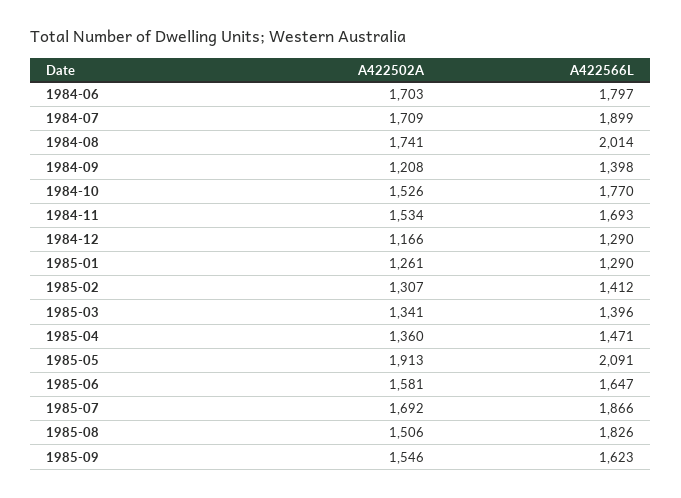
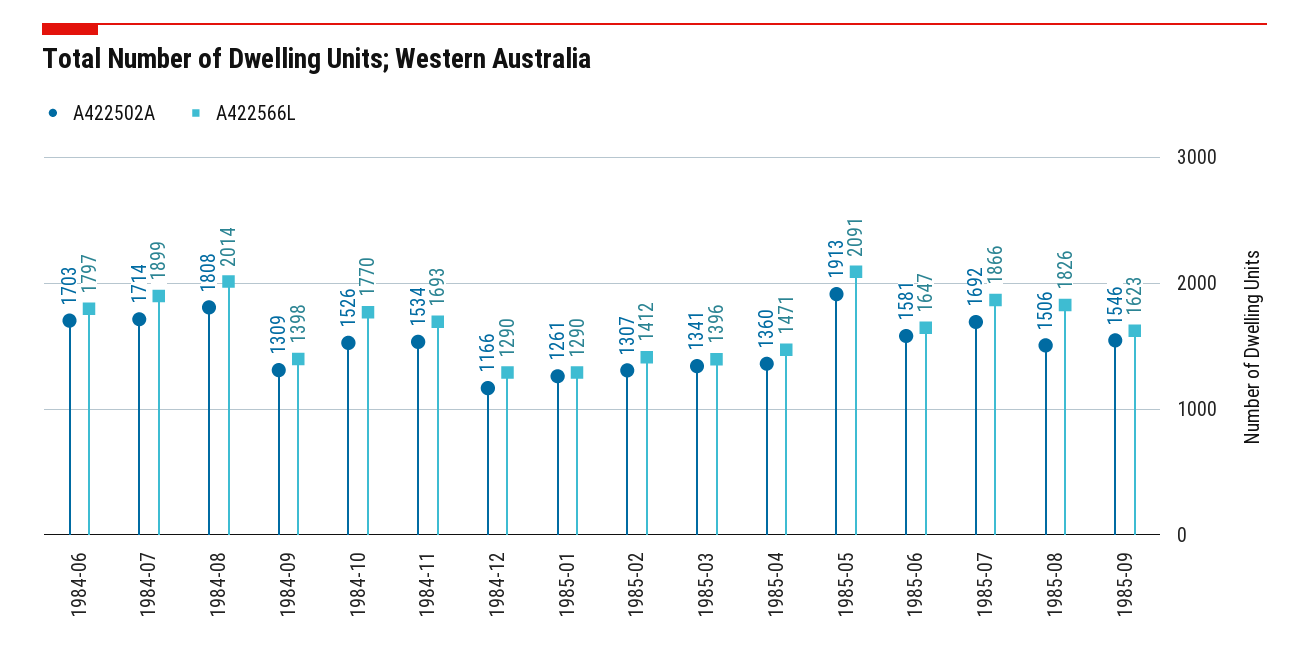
A422502A, 1984-07: 1709 -> 1714
A422502A, 1984-08: 1741 -> 1808
A422502A, 1984-09: 1208 -> 1309

